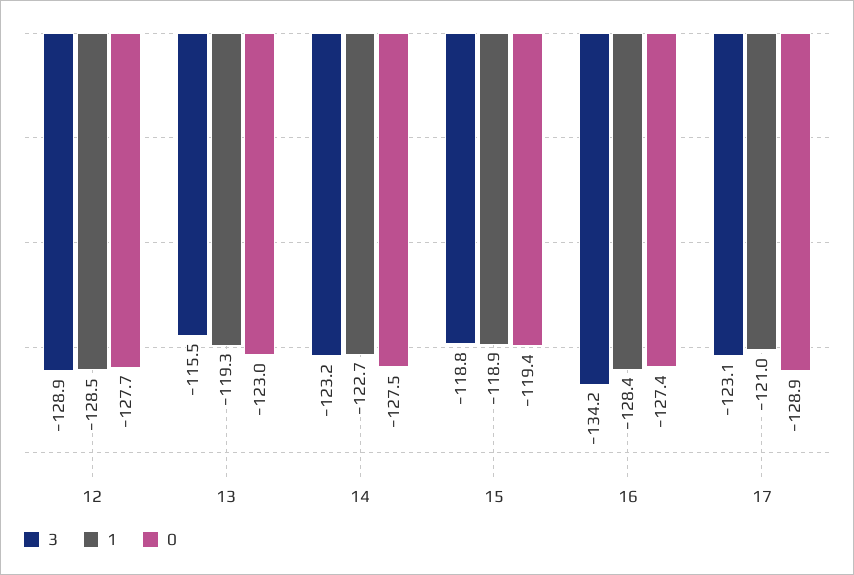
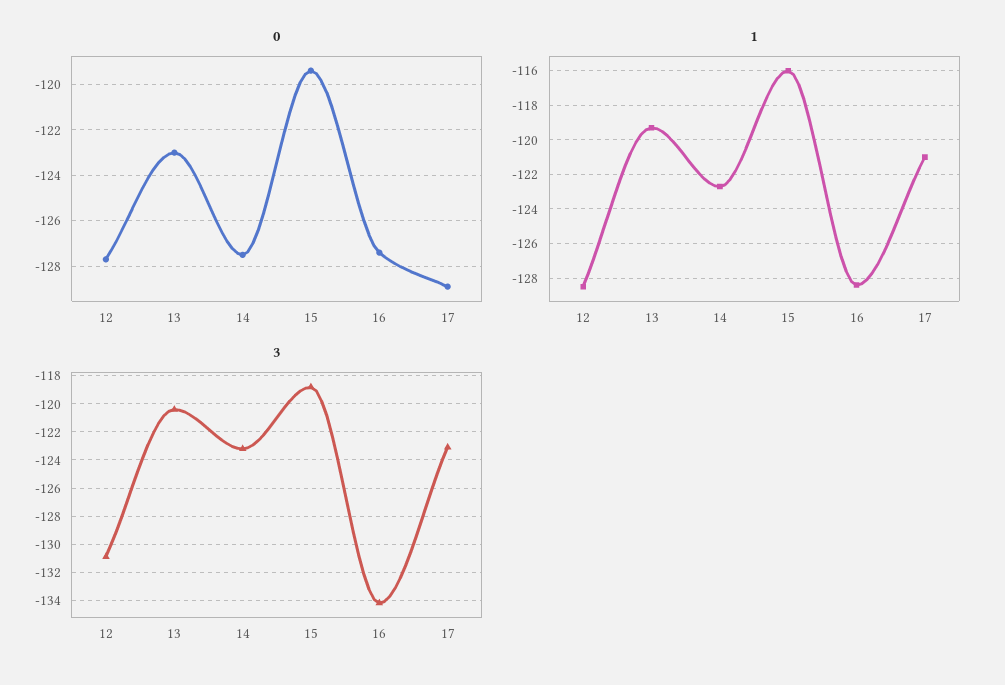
3, 12: -128.9 -> -131
3, 13: -115.5 -> -120.5
1, 15: -118.9 -> -116

